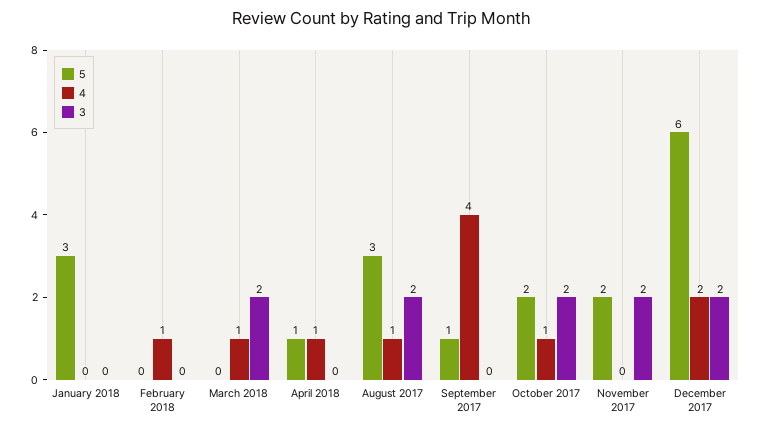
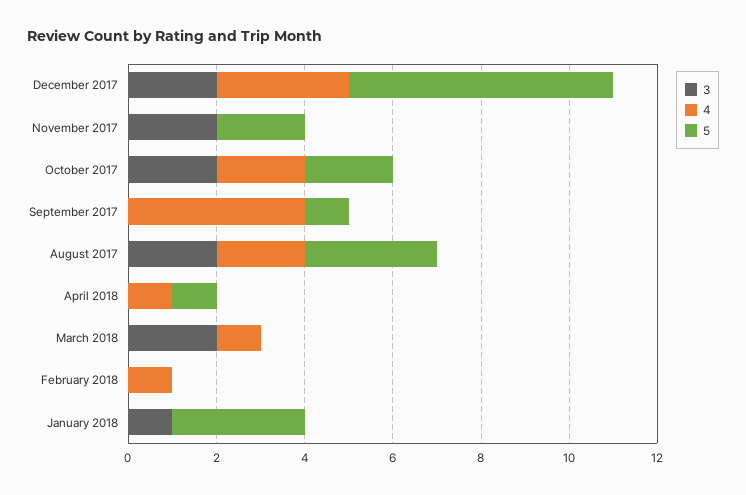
3, January 2018: 0 -> 1
4, August 2017: 1 -> 2
4, October 2017: 1 -> 2
4, December 2017: 2 -> 3

